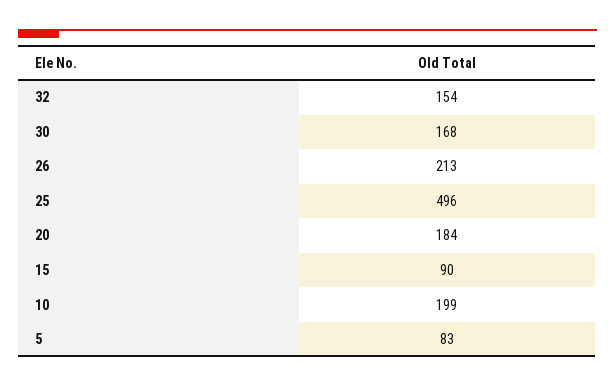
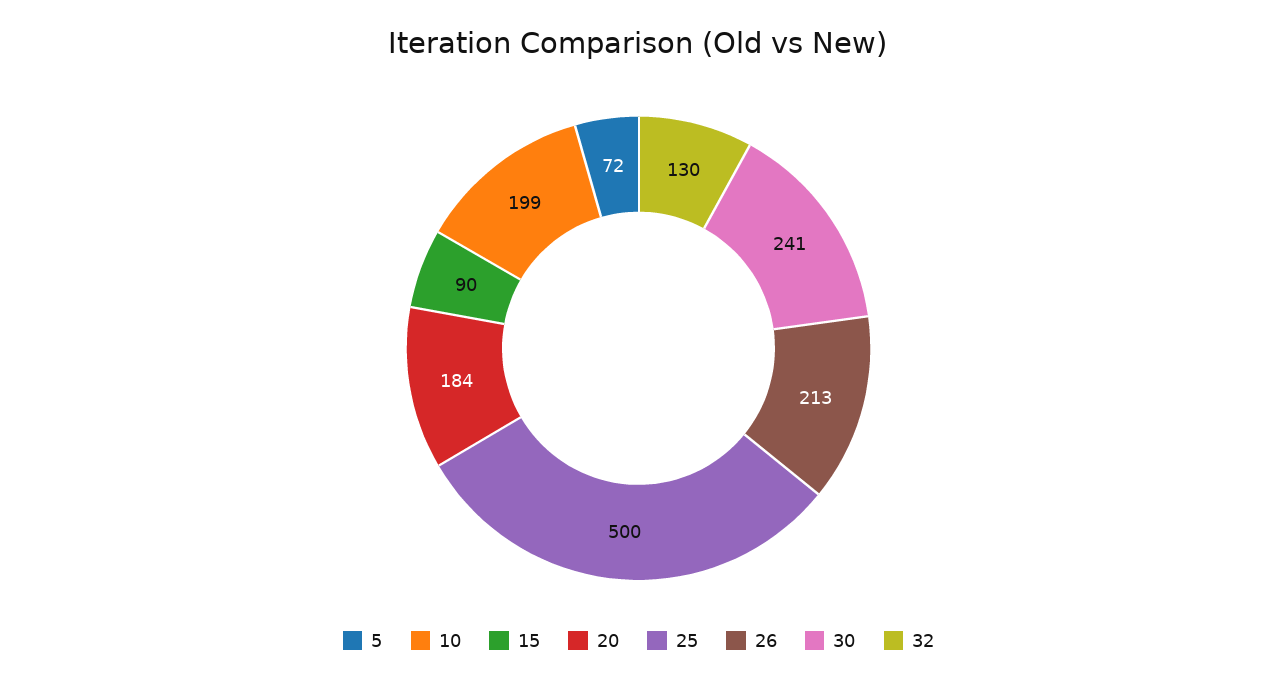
32: 154 -> 130
30: 168 -> 241
25: 496 -> 500
5: 83 -> 72

